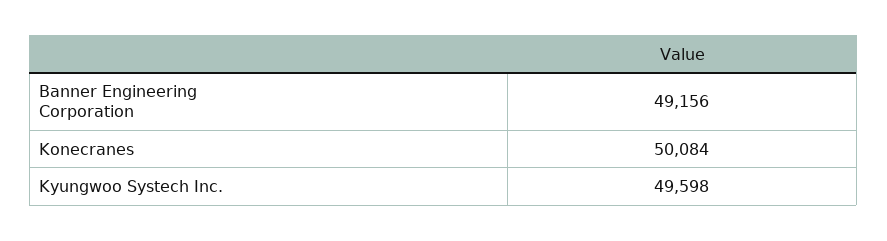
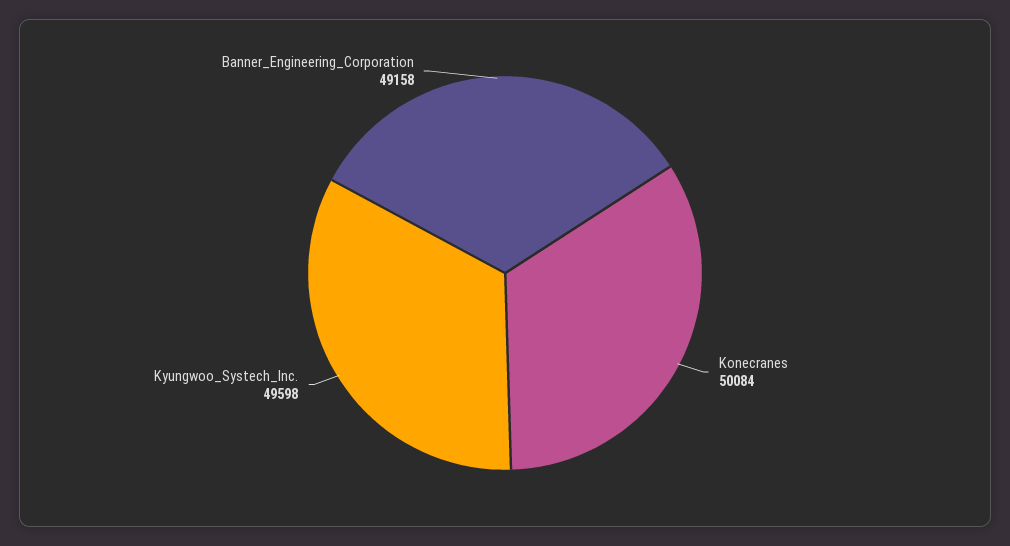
Banner Engineering Corporation: 49156 -> 49158

